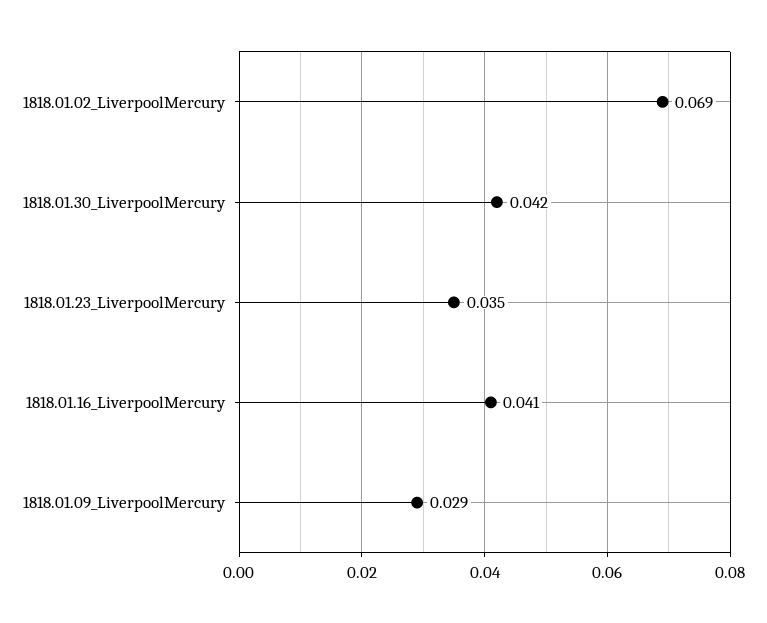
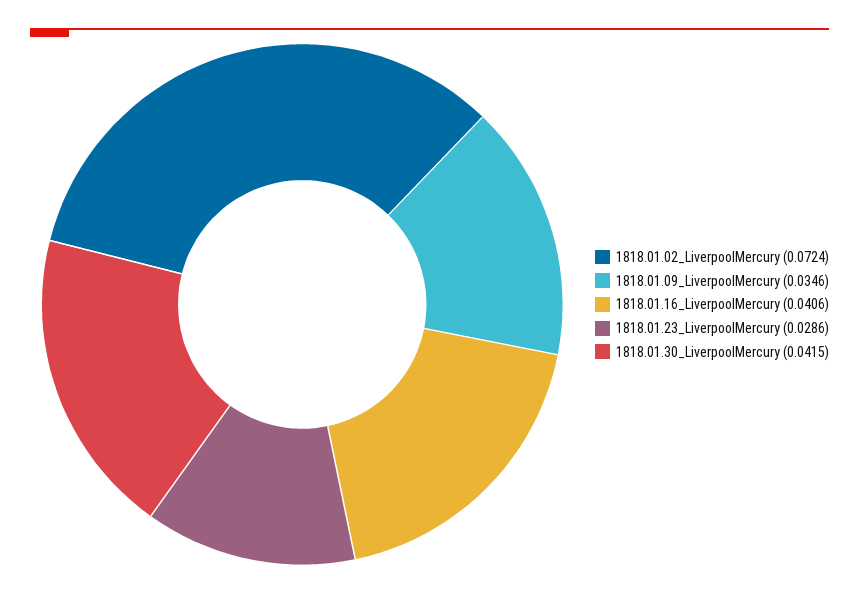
1818.01.02_LiverpoolMercury: 0.069 -> 0.0724
1818.01.23_LiverpoolMercury: 0.035 -> 0.0286
1818.01.09_LiverpoolMercury: 0.029 -> 0.0346

